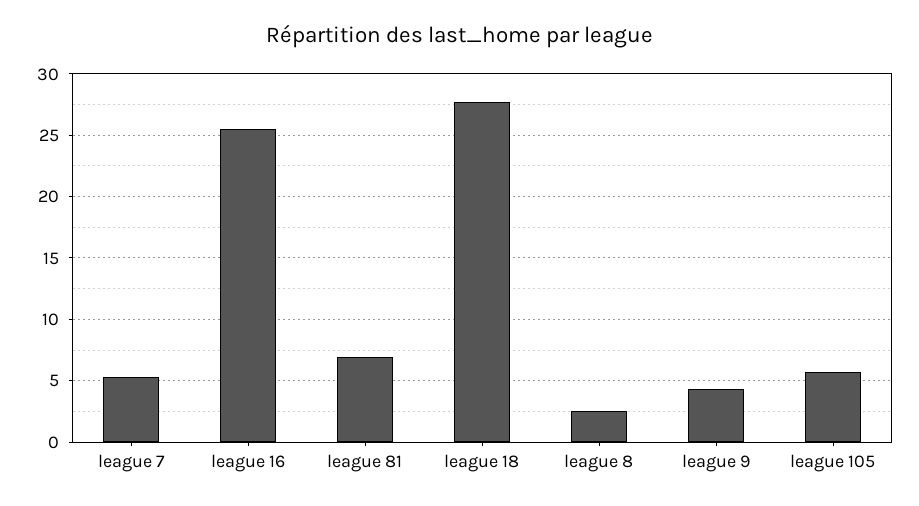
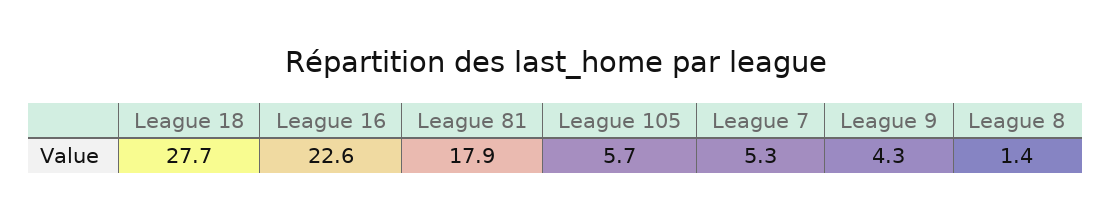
league 16: 25.5 -> 22.6
league 81: 7 -> 17.9
league 8: 2.5 -> 1.4

